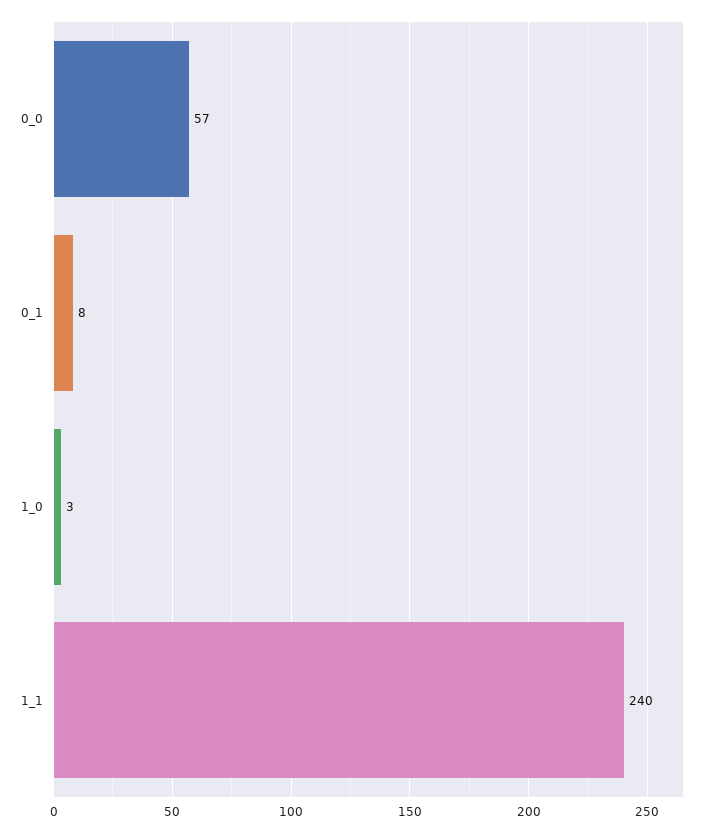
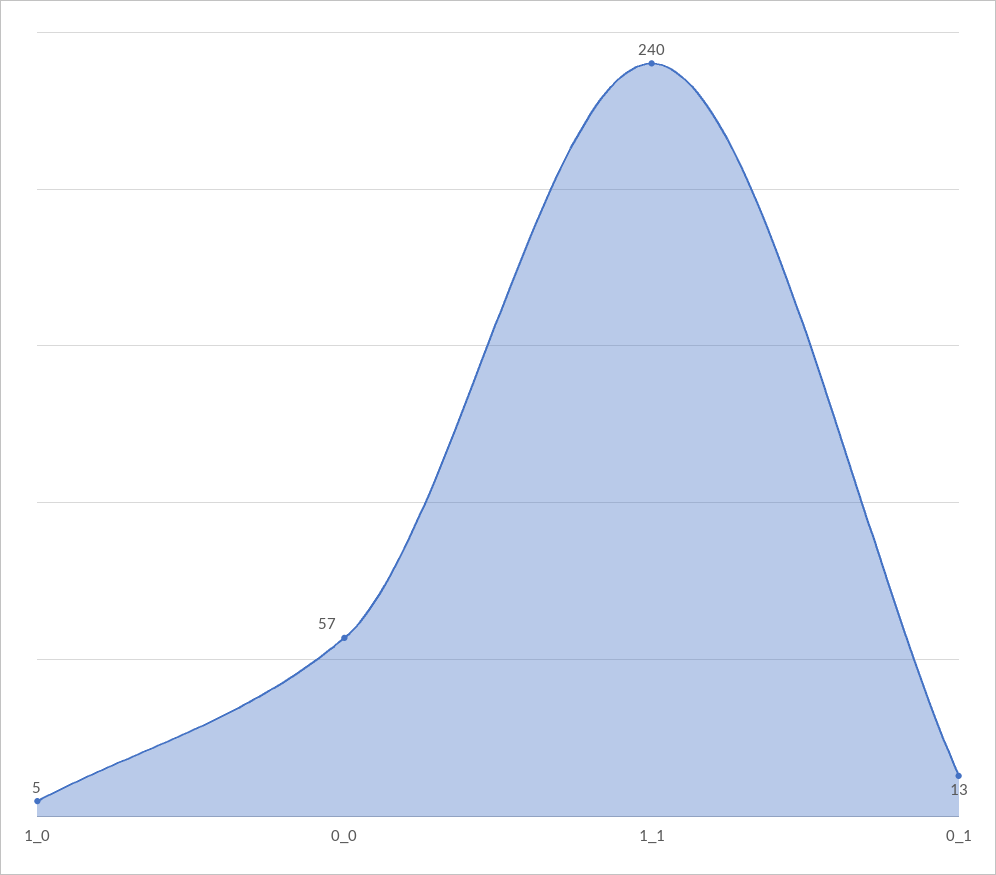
0_1: 8 -> 13
1_0: 3 -> 5

